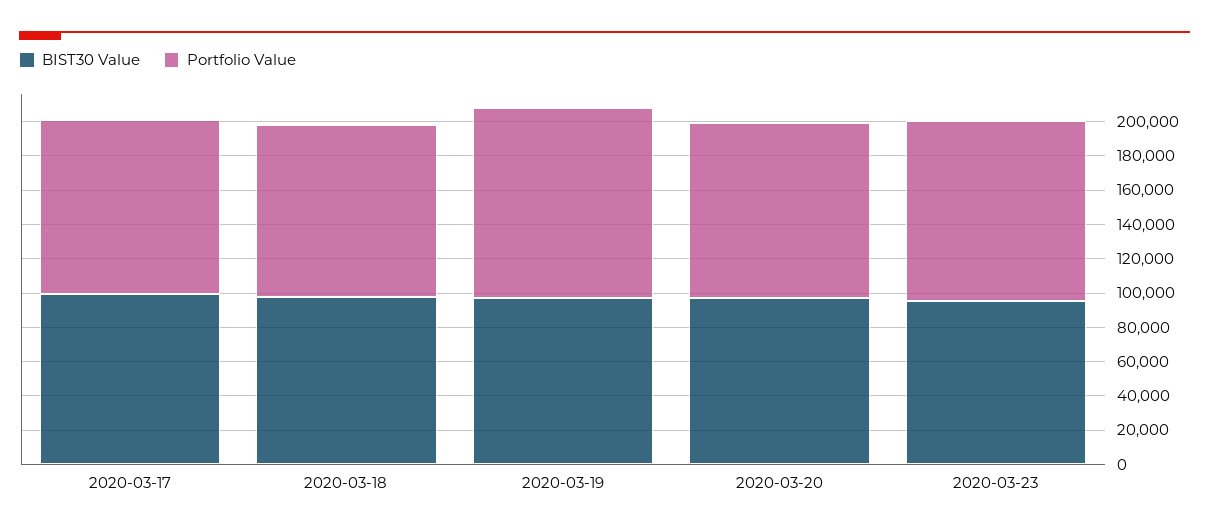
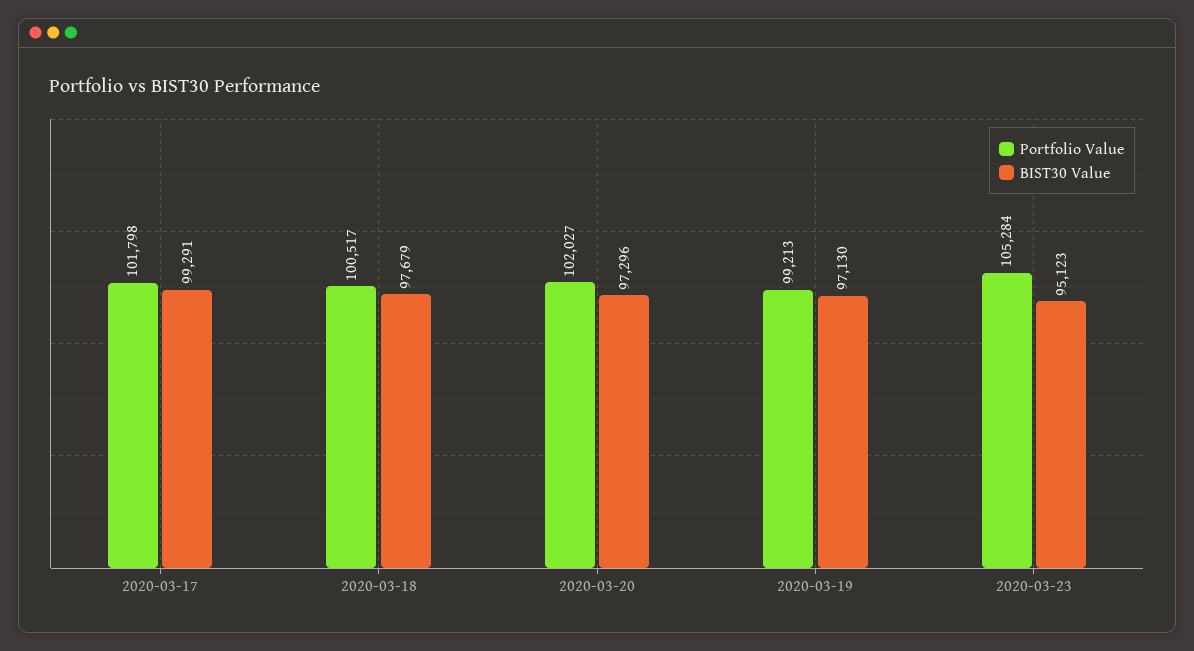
Portfolio Value, 2020-03-19: 110000 -> 99213

